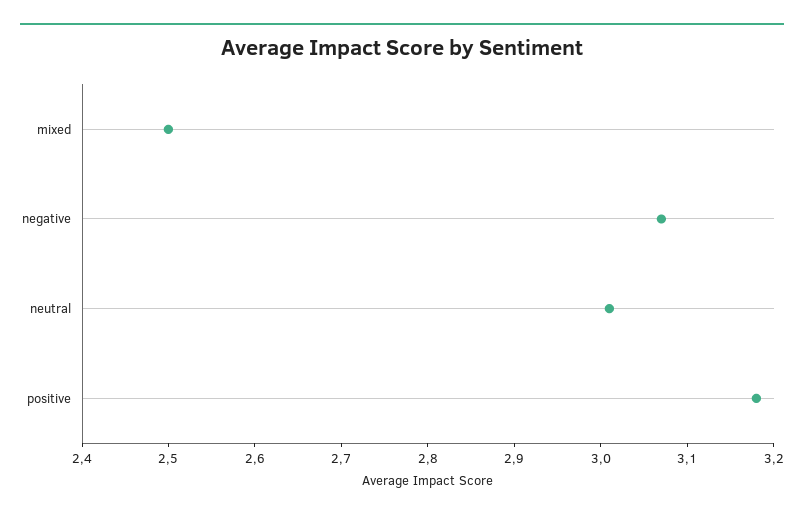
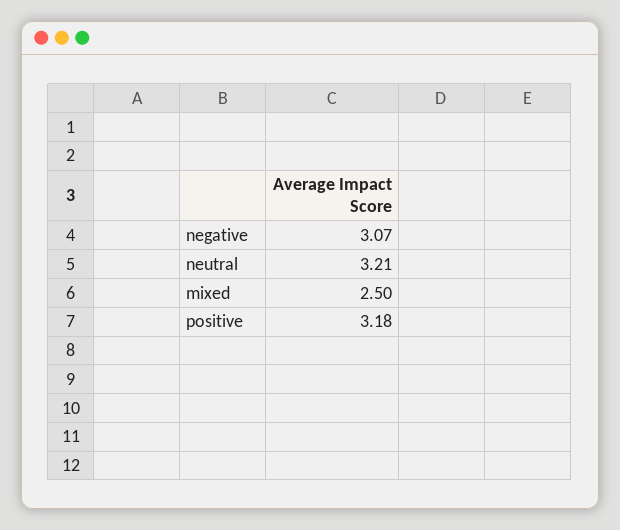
neutral: 3.01 -> 3.21

